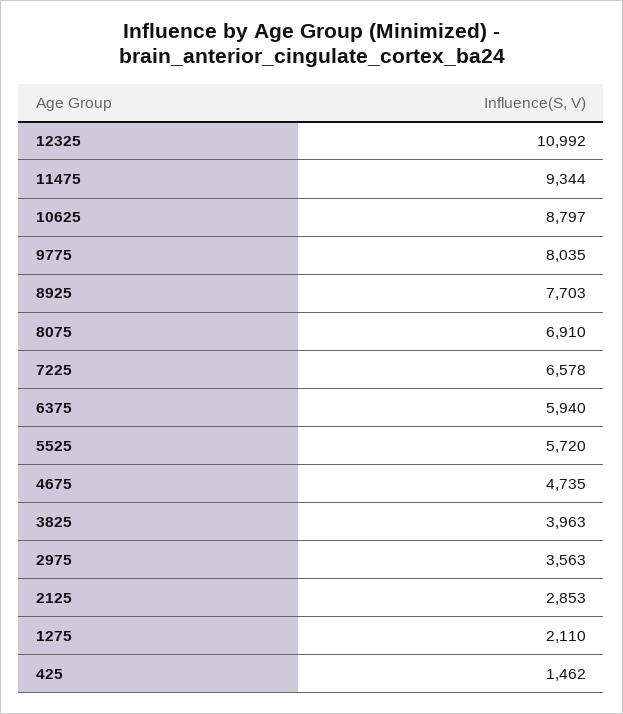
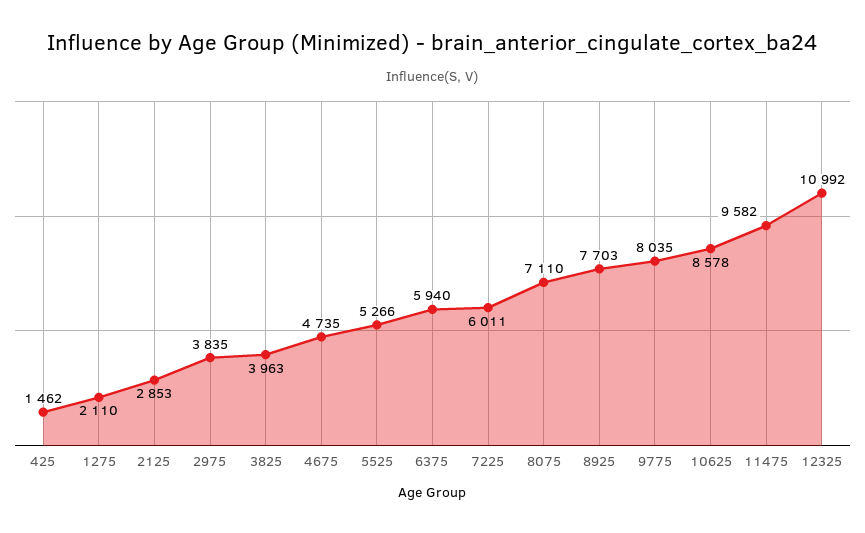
11475: 9344 -> 9582
10625: 8797 -> 8578
8075: 6910 -> 7110
7225: 6578 -> 6011
5525: 5720 -> 5266
2975: 3563 -> 3835

